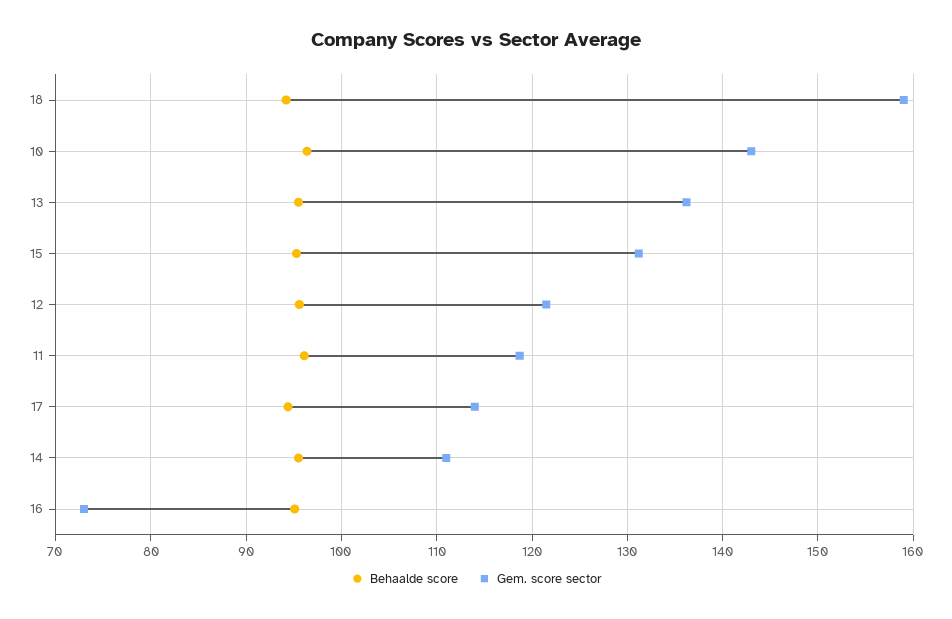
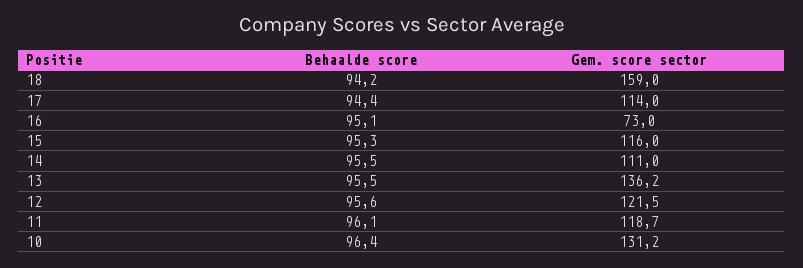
Gem. score sector, 10: 143 -> 131.2
Gem. score sector, 15: 131 -> 116

